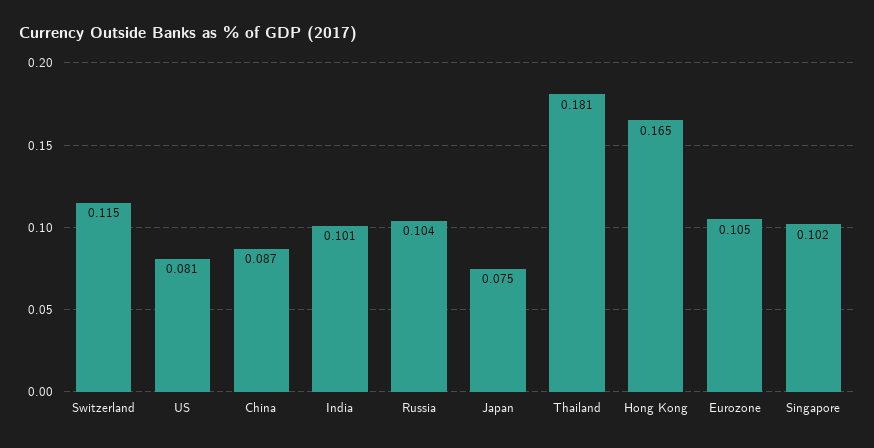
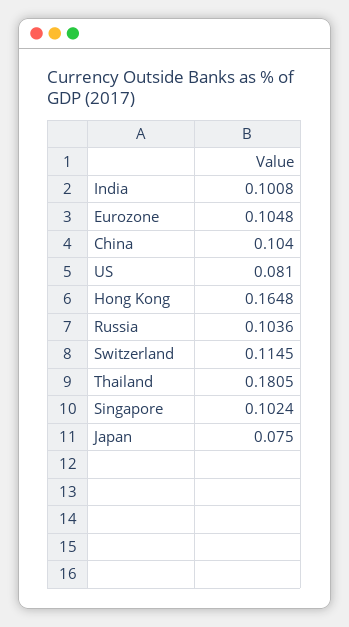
China: 0.087 -> 0.104

